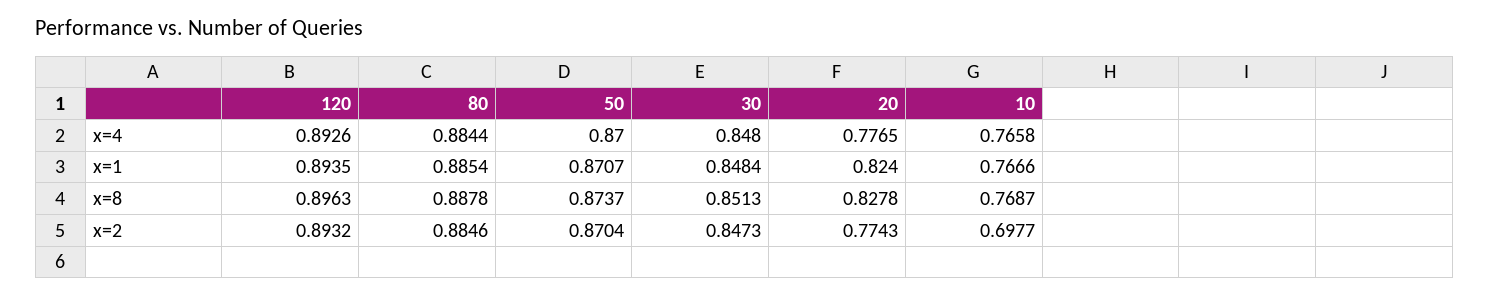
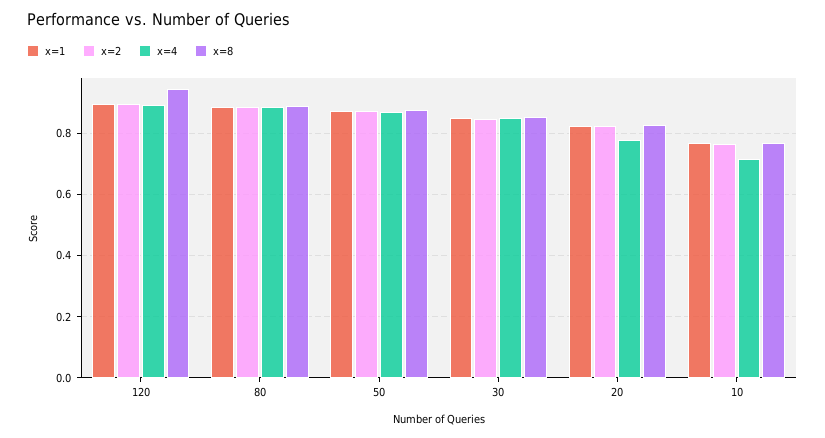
x=4, 10: 0.7658 -> 0.72
x=8, 120: 0.8963 -> 0.94
x=2, 20: 0.7743 -> 0.82
x=2, 10: 0.6977 -> 0.76

